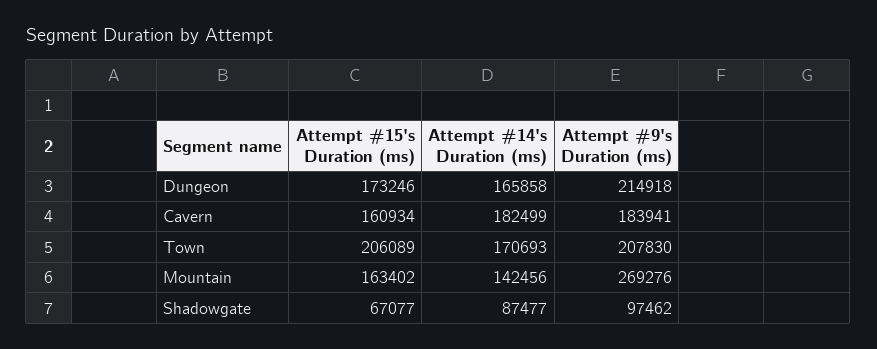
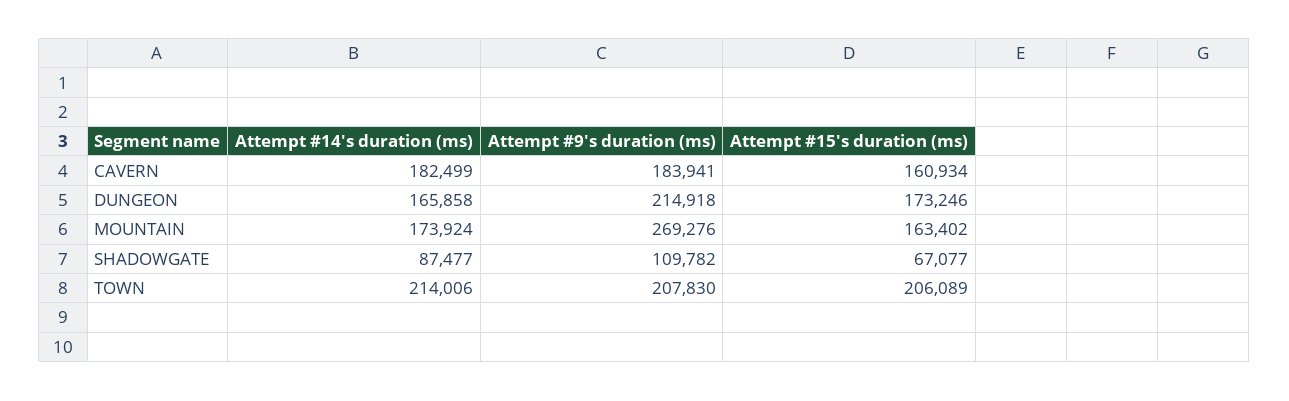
Attempt #14's Duration (ms), Town: 170693 -> 214006
Attempt #14's Duration (ms), Mountain: 142456 -> 173924
Attempt #9's Duration (ms), Shadowgate: 97462 -> 109782

